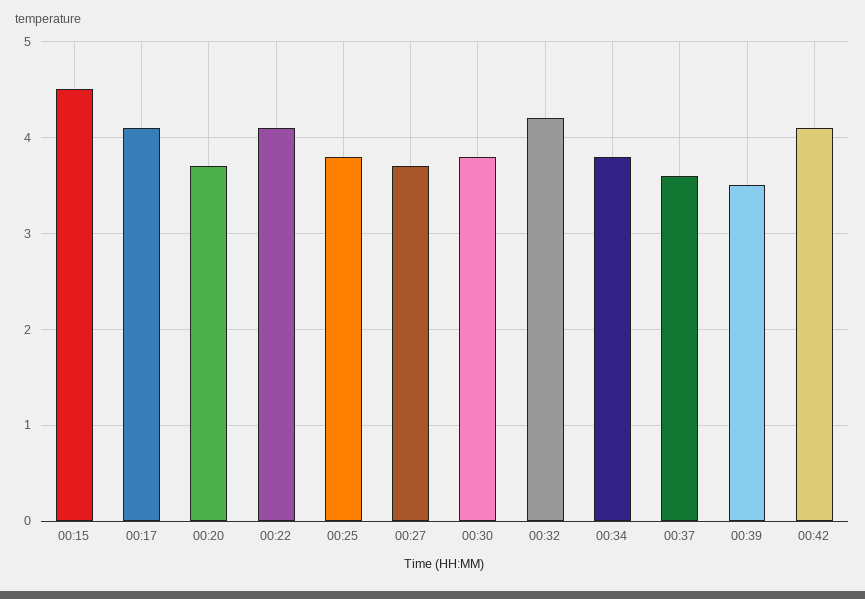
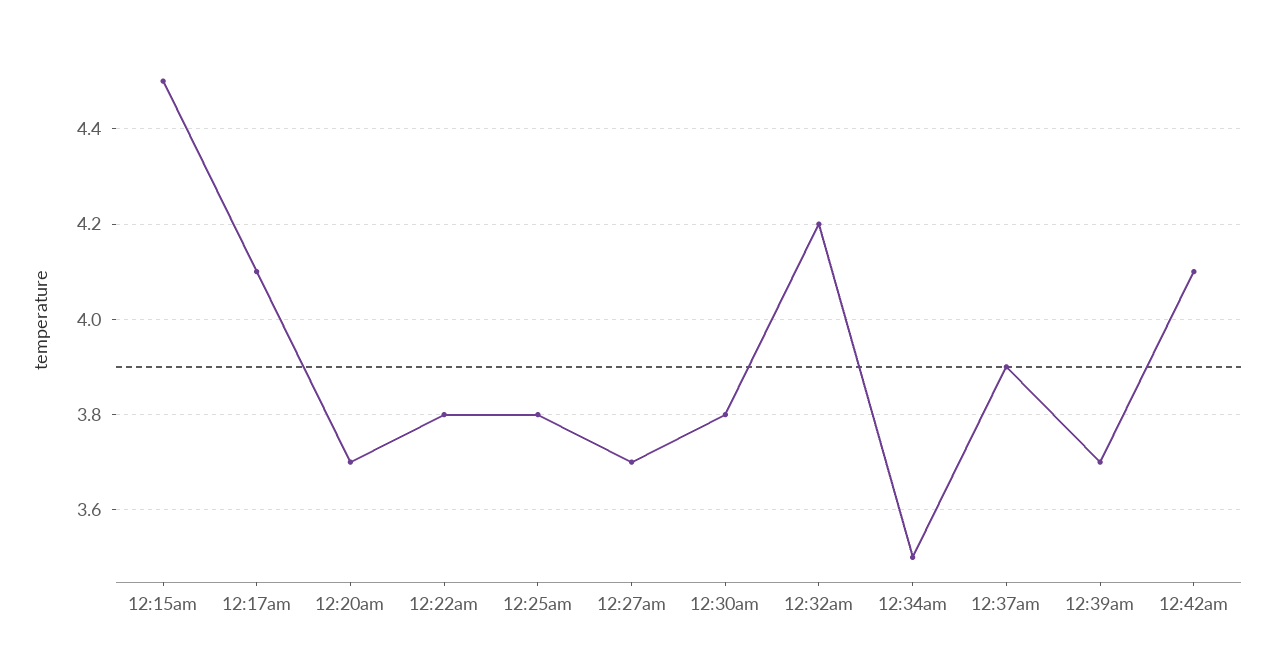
00:22: 4.1 -> 3.8
00:34: 3.8 -> 3.5
00:37: 3.6 -> 3.9
00:39: 3.5 -> 3.7

